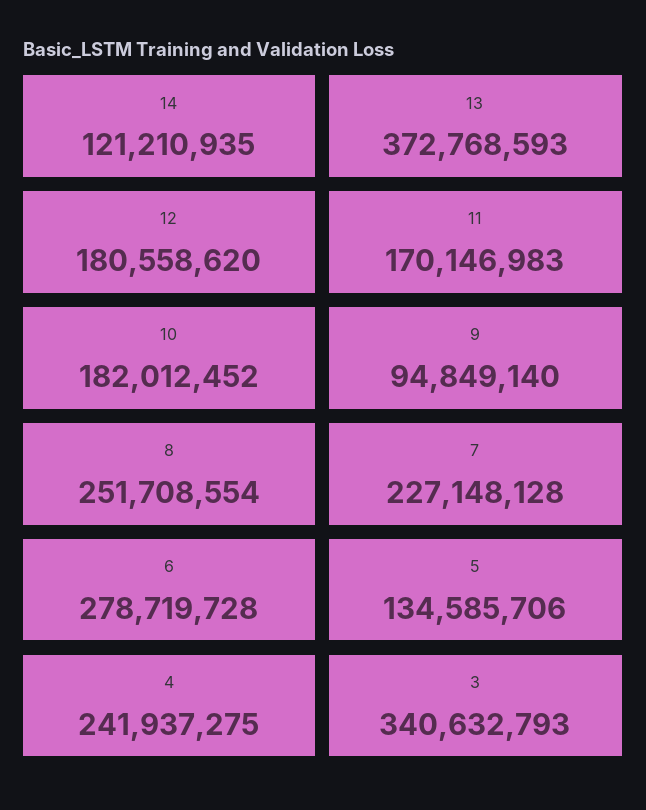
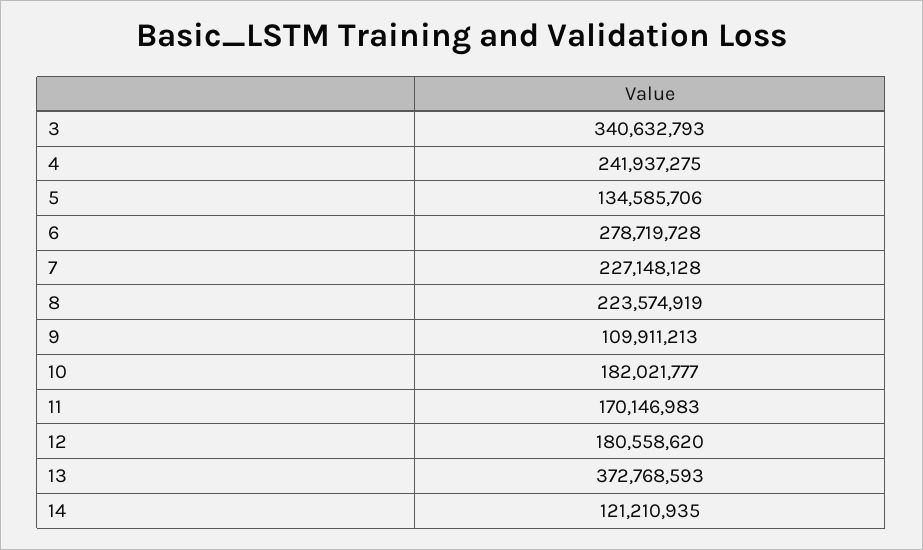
10: 182012452 -> 182021777
9: 94849140 -> 109911213
8: 251708554 -> 223574919

